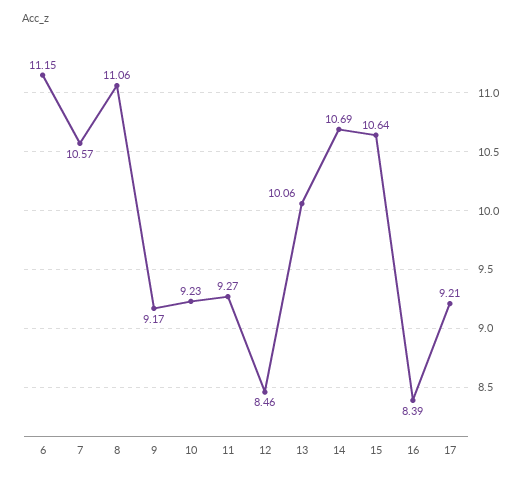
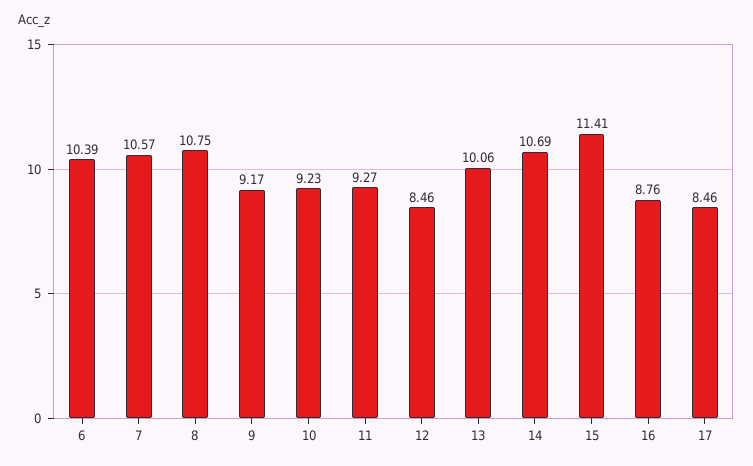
6: 11.15 -> 10.39
8: 11.06 -> 10.75
15: 10.64 -> 11.41
16: 8.39 -> 8.76
17: 9.21 -> 8.46

